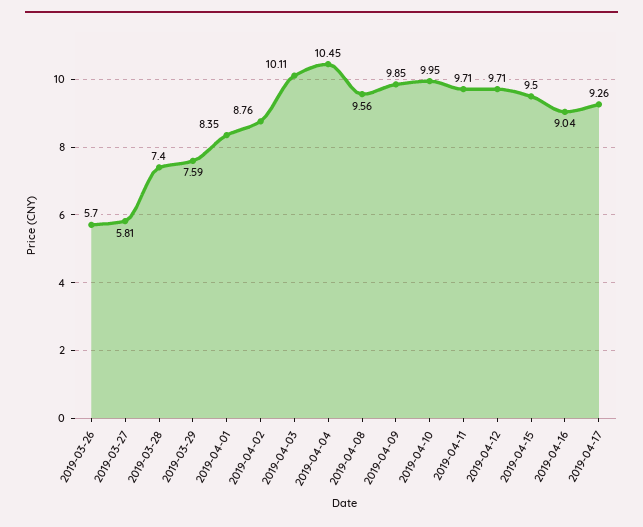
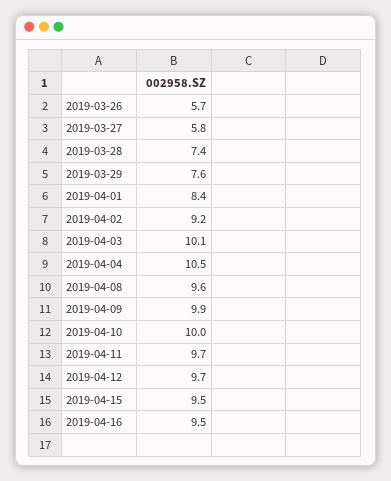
2019-04-02: 8.76 -> 9.2
2019-04-16: 9.04 -> 9.5
2019-04-17: 9.26 -> none

